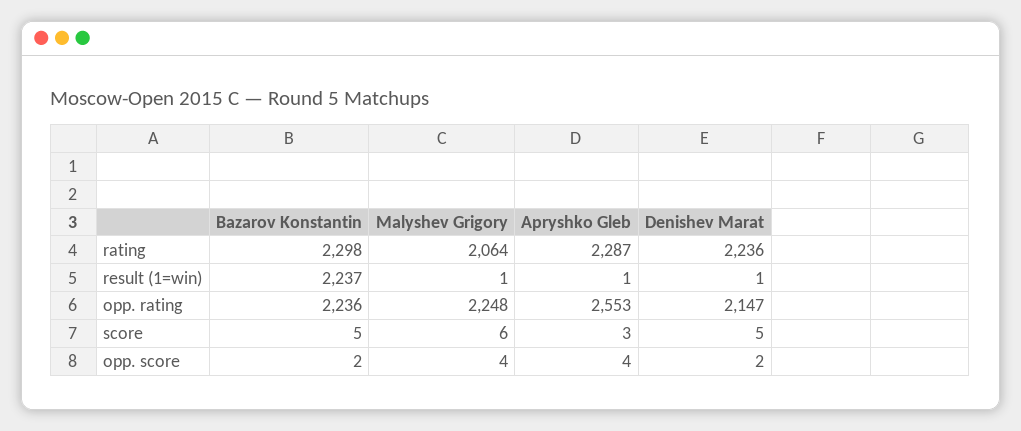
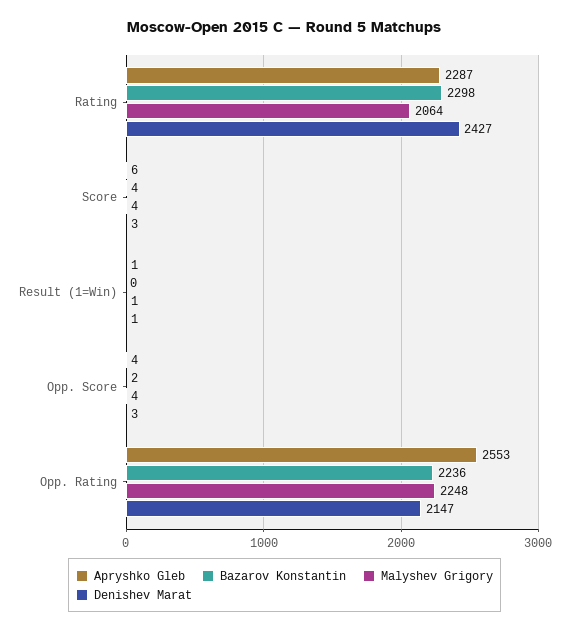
Denishev Marat, rating: 2236 -> 2427
Bazarov Konstantin, result (1=win): 2237 -> 0
Bazarov Konstantin, score: 5 -> 4
Malyshev Grigory, score: 6 -> 4
Apryshko Gleb, score: 3 -> 6
Denishev Marat, score: 5 -> 3
Denishev Marat, opp. score: 2 -> 3

